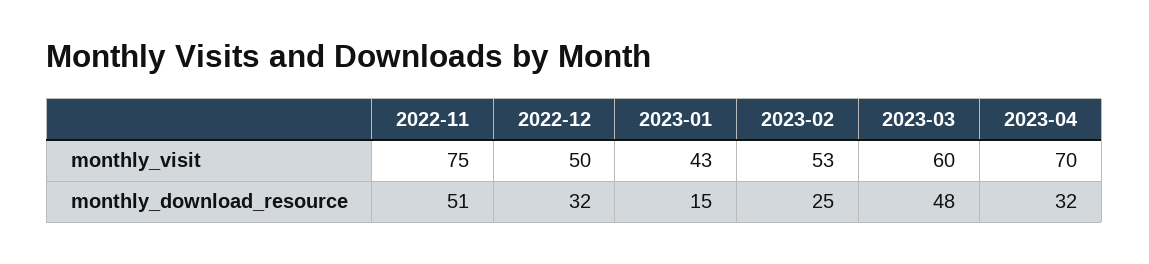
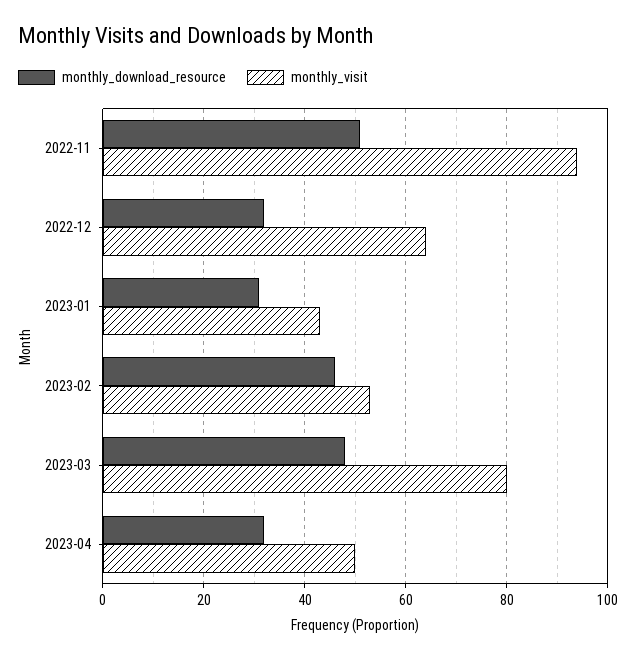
monthly_visit, 2022-11: 75 -> 95
monthly_visit, 2022-12: 50 -> 65
monthly_visit, 2023-03: 60 -> 80
monthly_visit, 2023-04: 70 -> 50
monthly_download_resource, 2023-01: 15 -> 30
monthly_download_resource, 2023-02: 25 -> 45

